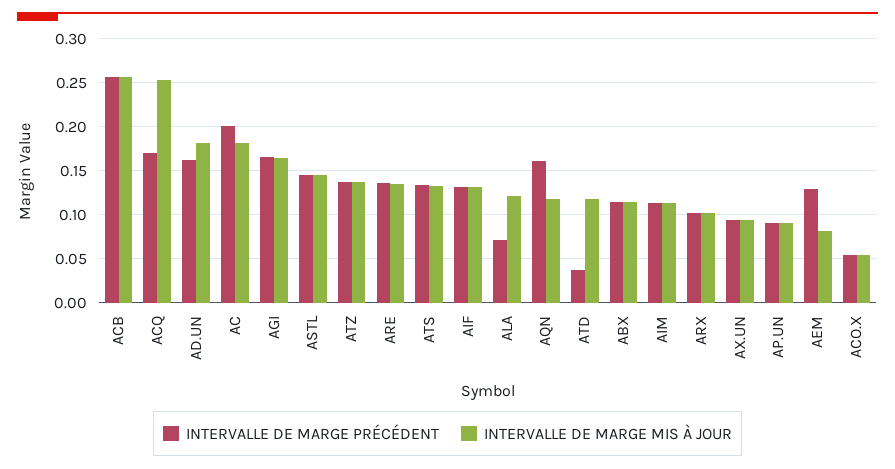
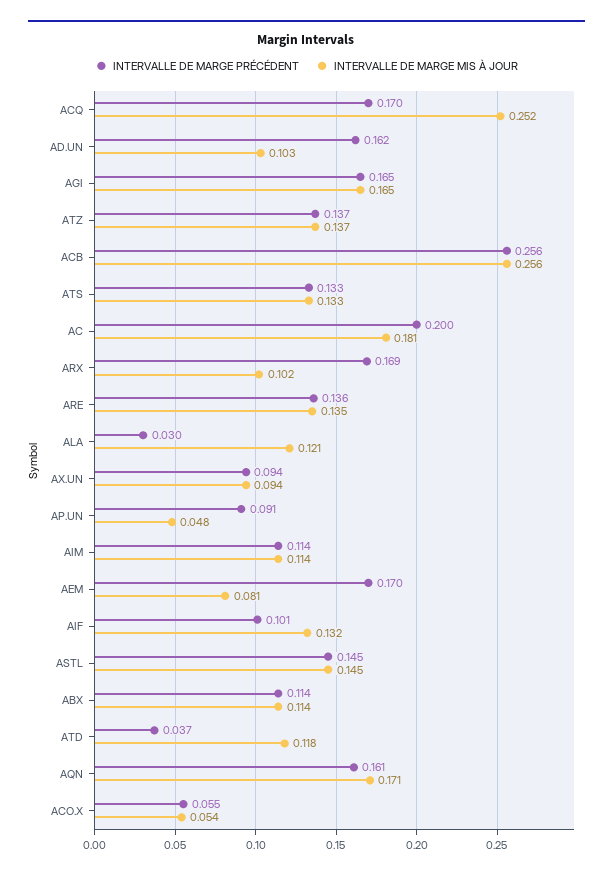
INTERVALLE DE MARGE MIS À JOUR, AD.UN: 0.18 -> 0.103
INTERVALLE DE MARGE PRÉCÉDENT, AIF: 0.13 -> 0.101
INTERVALLE DE MARGE PRÉCÉDENT, ALA: 0.07 -> 0.03
INTERVALLE DE MARGE MIS À JOUR, AQN: 0.12 -> 0.171
INTERVALLE DE MARGE PRÉCÉDENT, ARX: 0.1 -> 0.169
INTERVALLE DE MARGE MIS À JOUR, AP.UN: 0.09 -> 0.048
INTERVALLE DE MARGE PRÉCÉDENT, AEM: 0.13 -> 0.17

